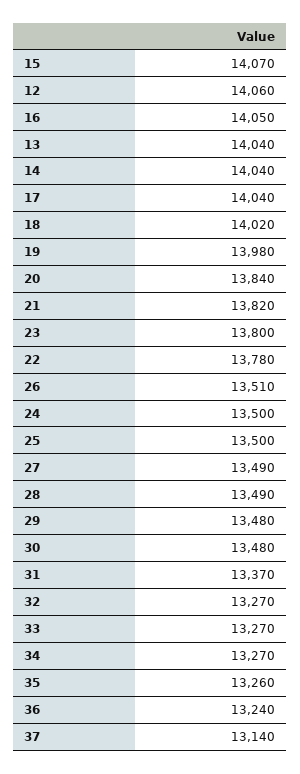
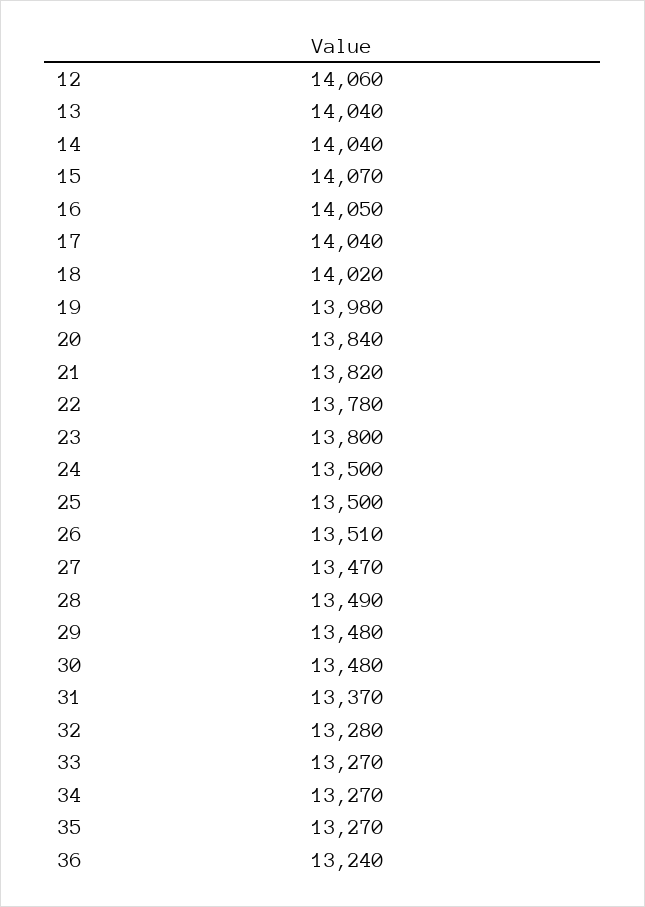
27: 13490 -> 13470
32: 13270 -> 13280
35: 13260 -> 13270
37: 13140 -> none

